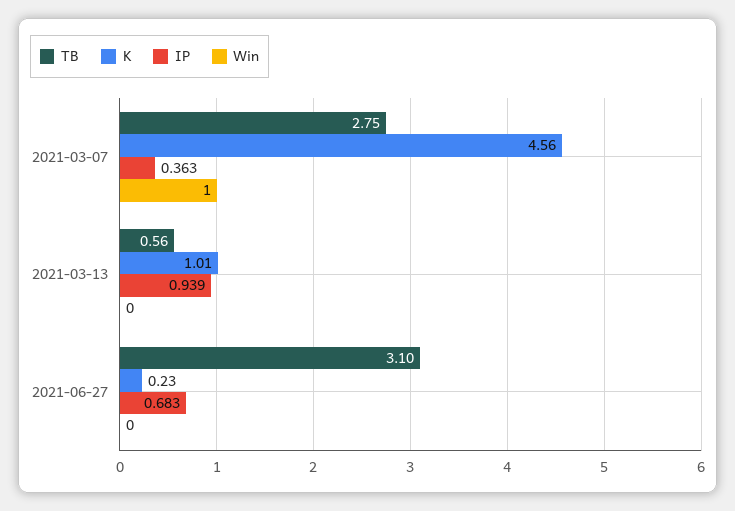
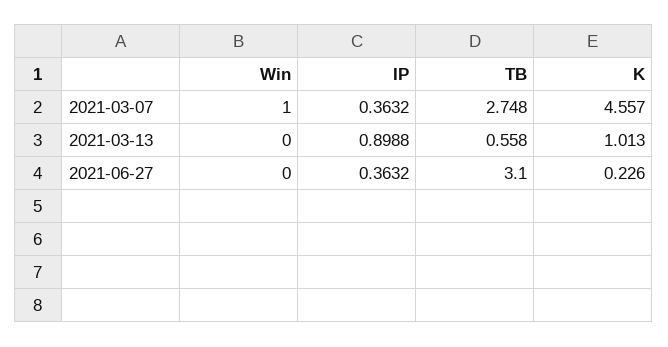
IP, 2021-03-13: 0.939 -> 0.8988
IP, 2021-06-27: 0.683 -> 0.3632

